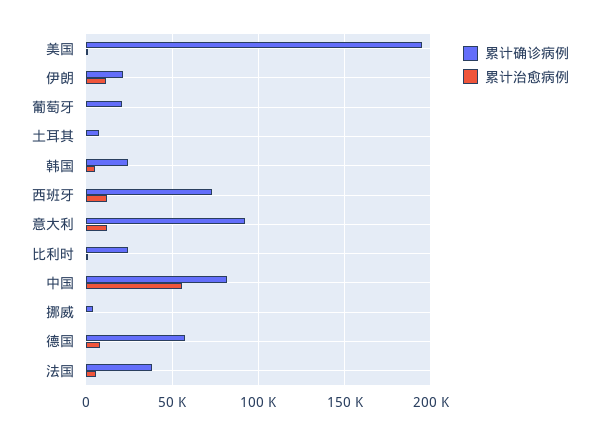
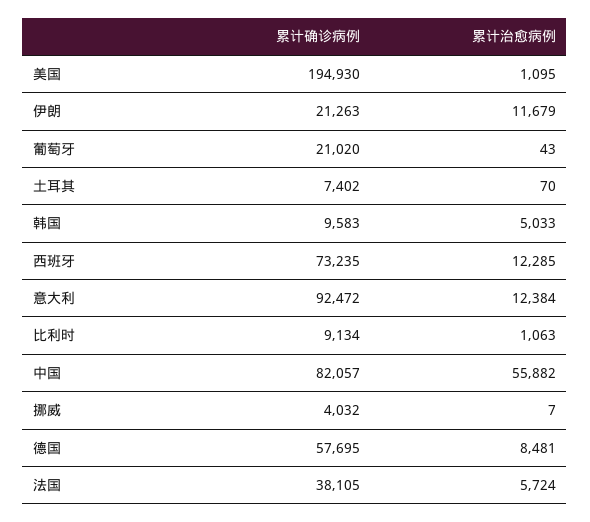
累计确诊病例, 韩国: 25000 -> 9583
累计确诊病例, 比利时: 25000 -> 9134

